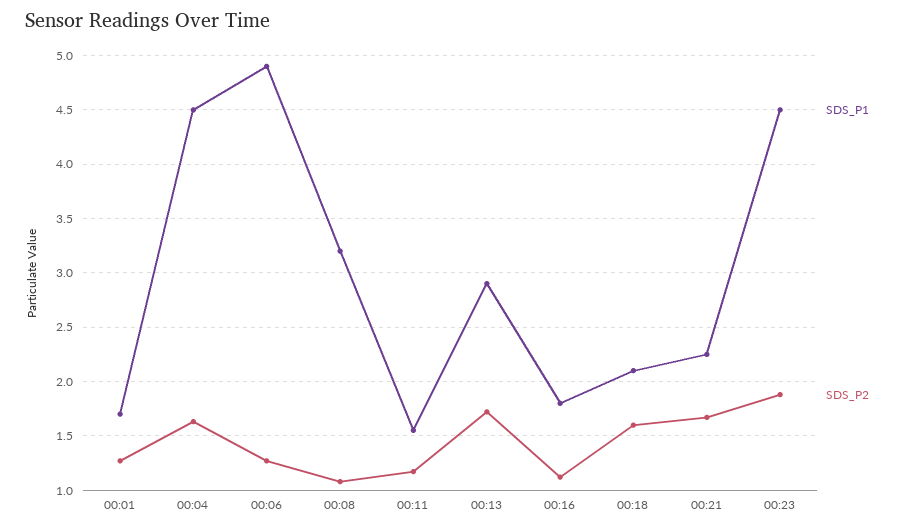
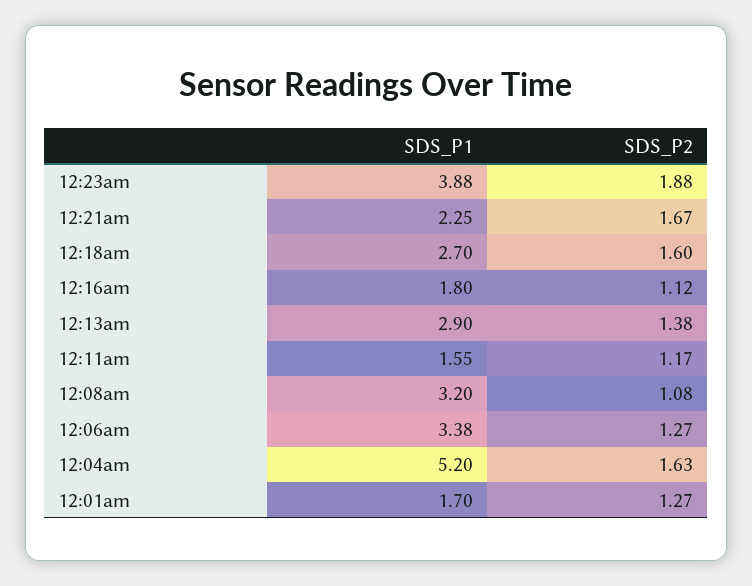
SDS_P1, 00:04: 4.5 -> 5.2
SDS_P1, 00:06: 4.9 -> 3.38
SDS_P2, 00:13: 1.7 -> 1.38
SDS_P1, 00:18: 2.1 -> 2.7
SDS_P1, 00:23: 4.5 -> 3.88

